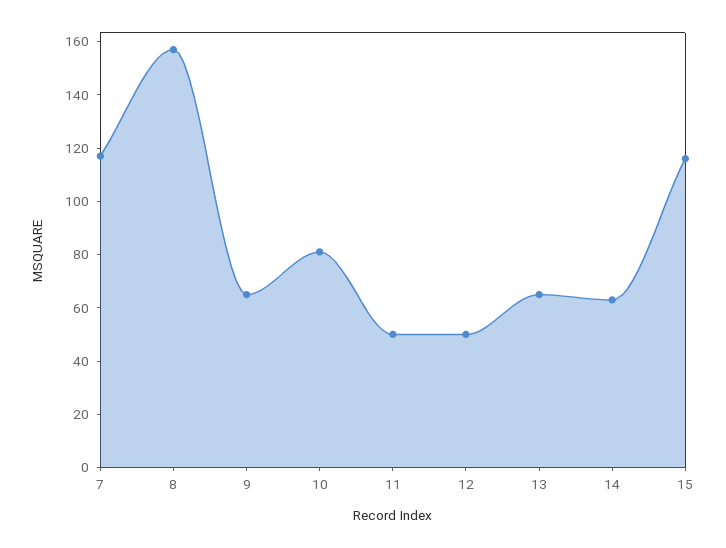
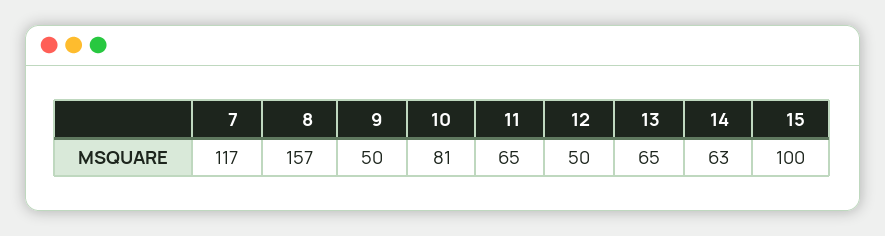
9: 65 -> 50
11: 50 -> 65
15: 115 -> 100

